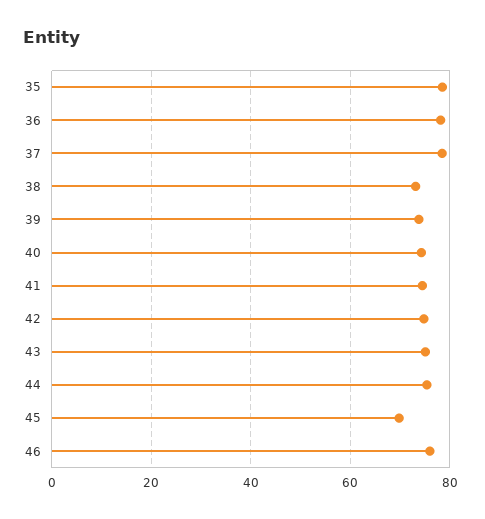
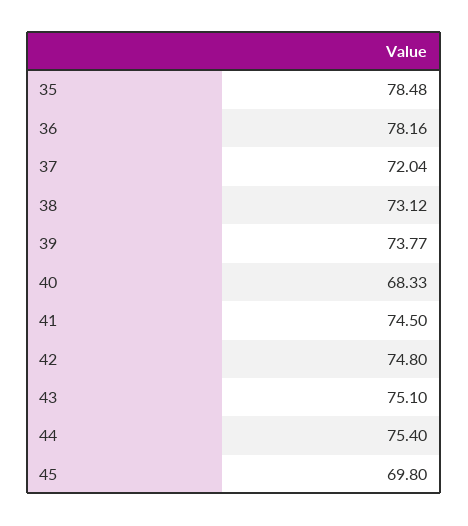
37: 78 -> 72.04
40: 74 -> 68.33
46: 76 -> none

